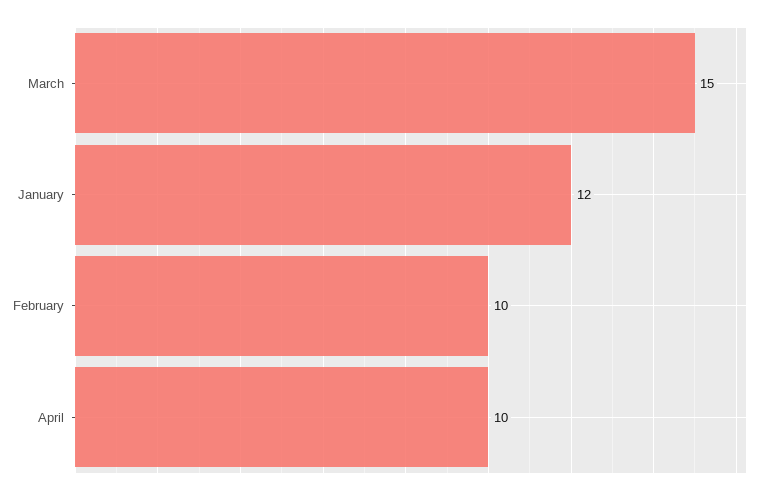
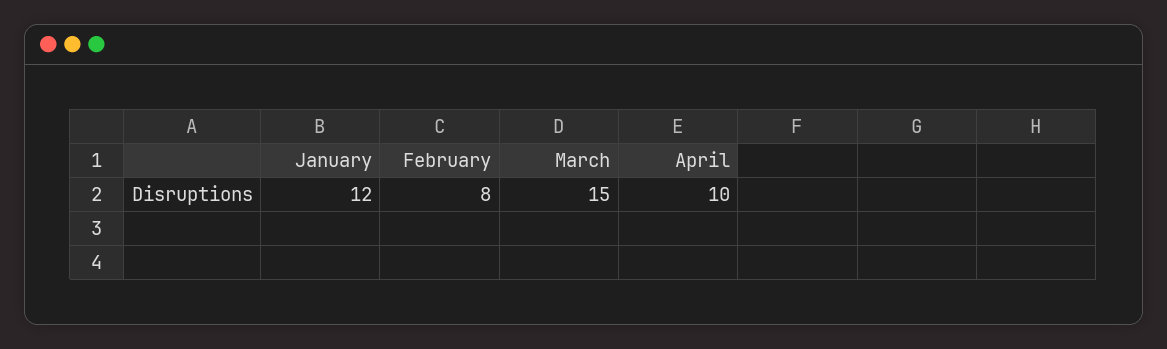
February: 10 -> 8

